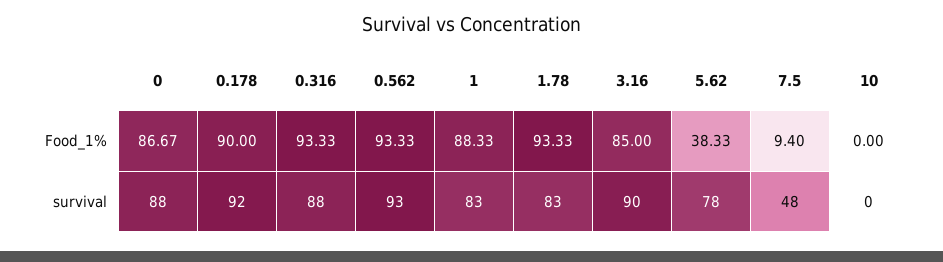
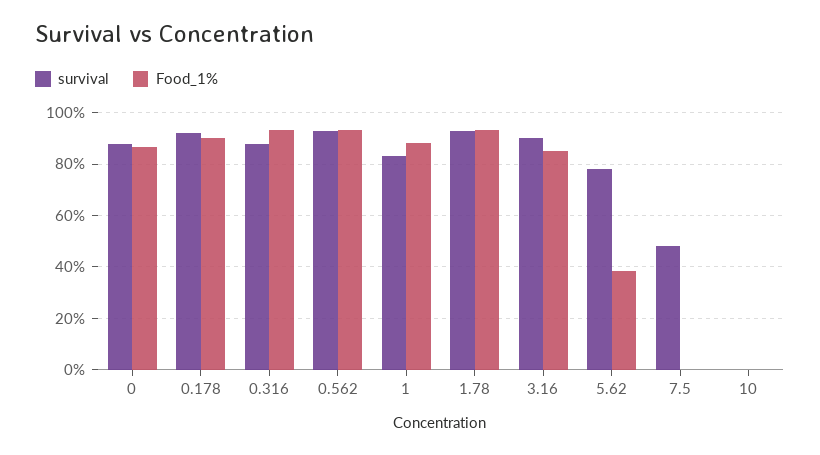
Food_1%, 7.5: 9.4 -> 0
survival, 1.78: 83 -> 92.5

